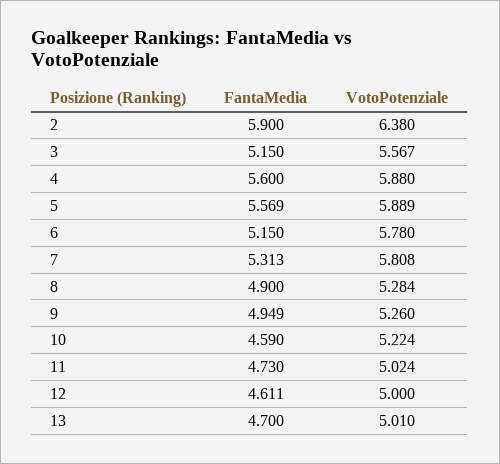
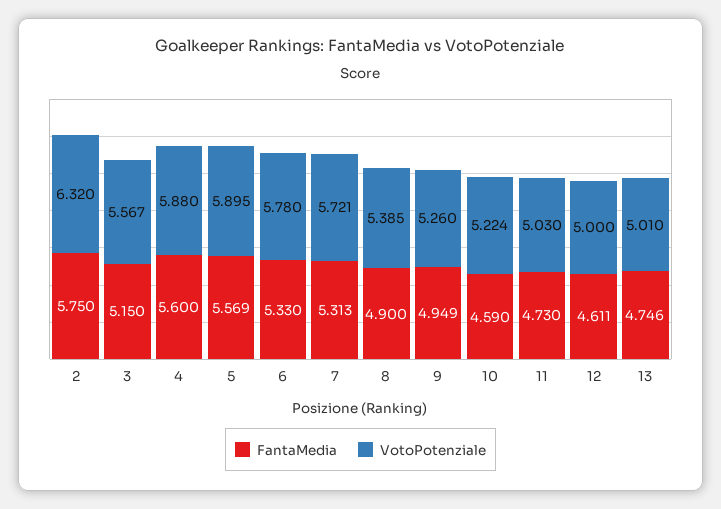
FantaMedia, 2: 5.9 -> 5.75
VotoPotenziale, 2: 6.38 -> 6.32
VotoPotenziale, 5: 5.889 -> 5.895
FantaMedia, 6: 5.15 -> 5.33
VotoPotenziale, 7: 5.808 -> 5.721
VotoPotenziale, 8: 5.284 -> 5.385
VotoPotenziale, 11: 5.024 -> 5.03
FantaMedia, 13: 4.7 -> 4.746

